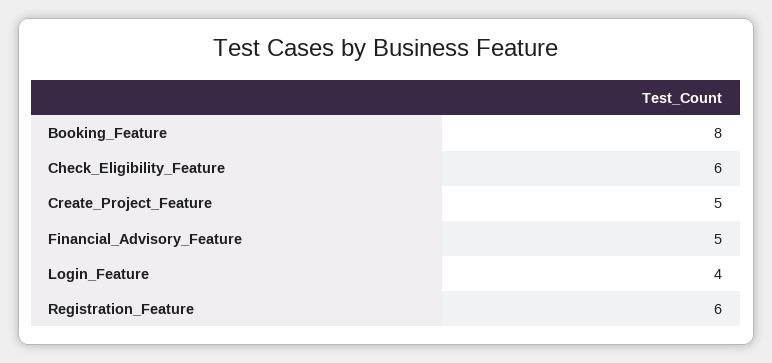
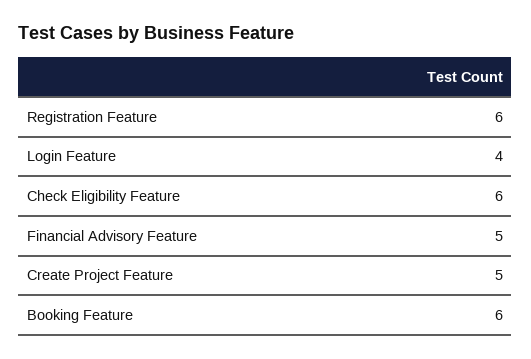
Booking_Feature: 8 -> 6

